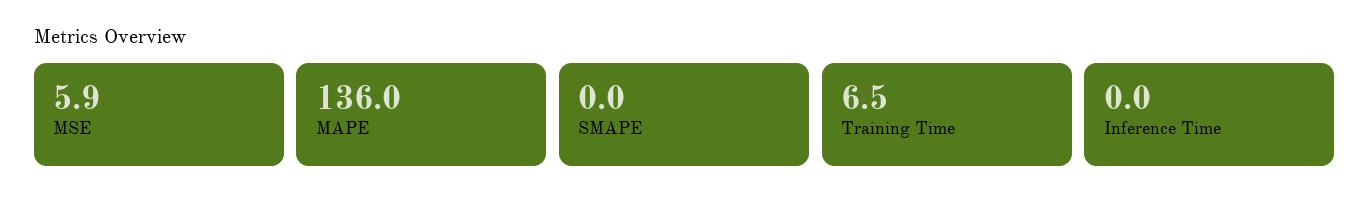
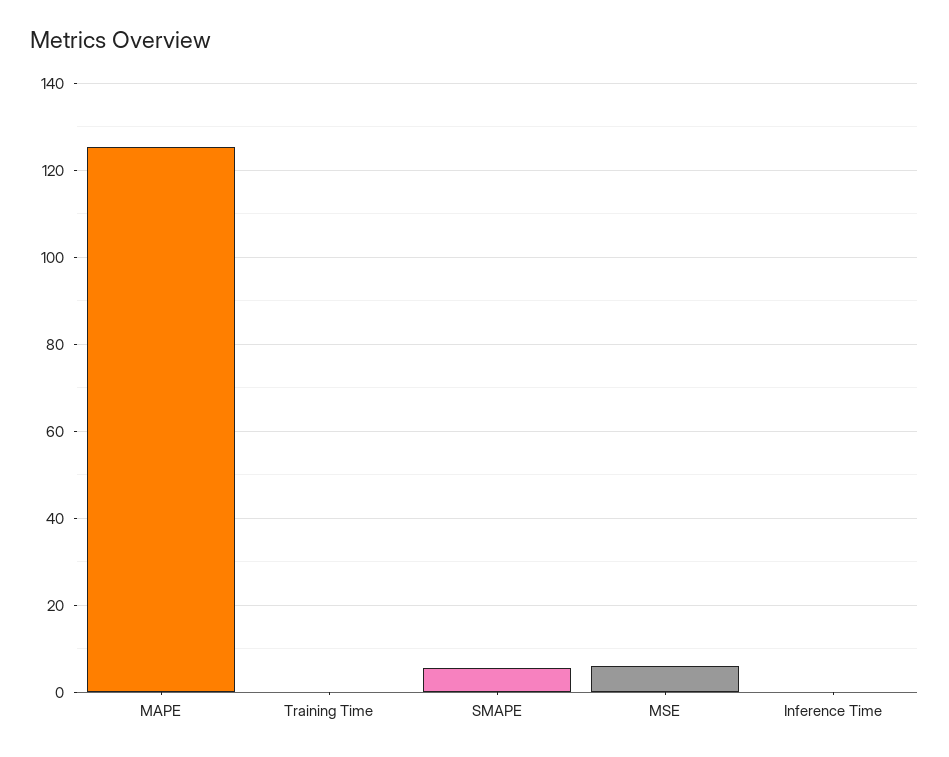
MAPE: 136 -> 126
SMAPE: 0 -> 6
Training Time: 6.5 -> 0

